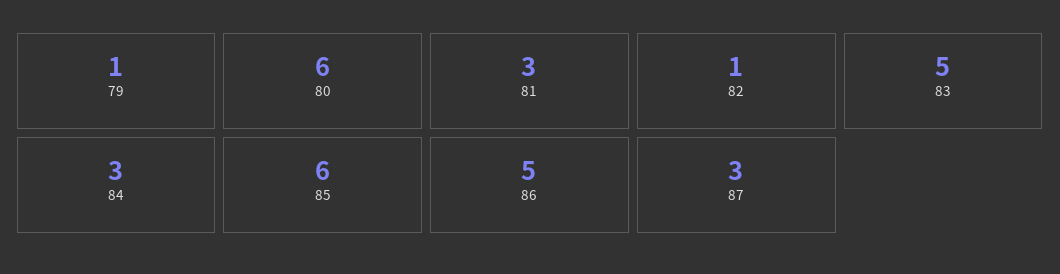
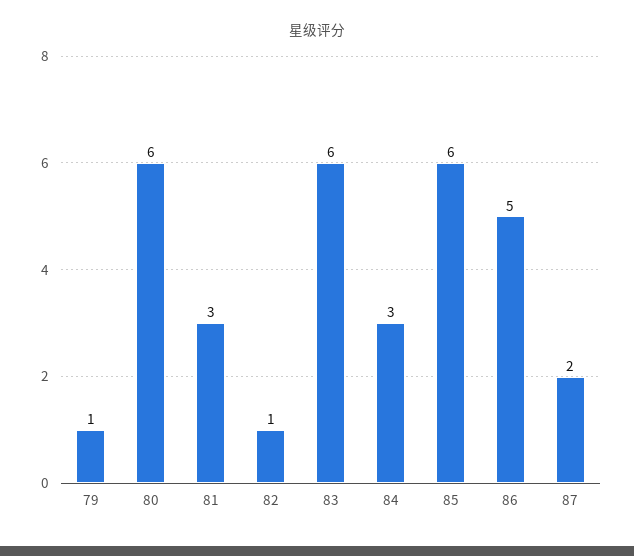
83: 5 -> 6
87: 3 -> 2

